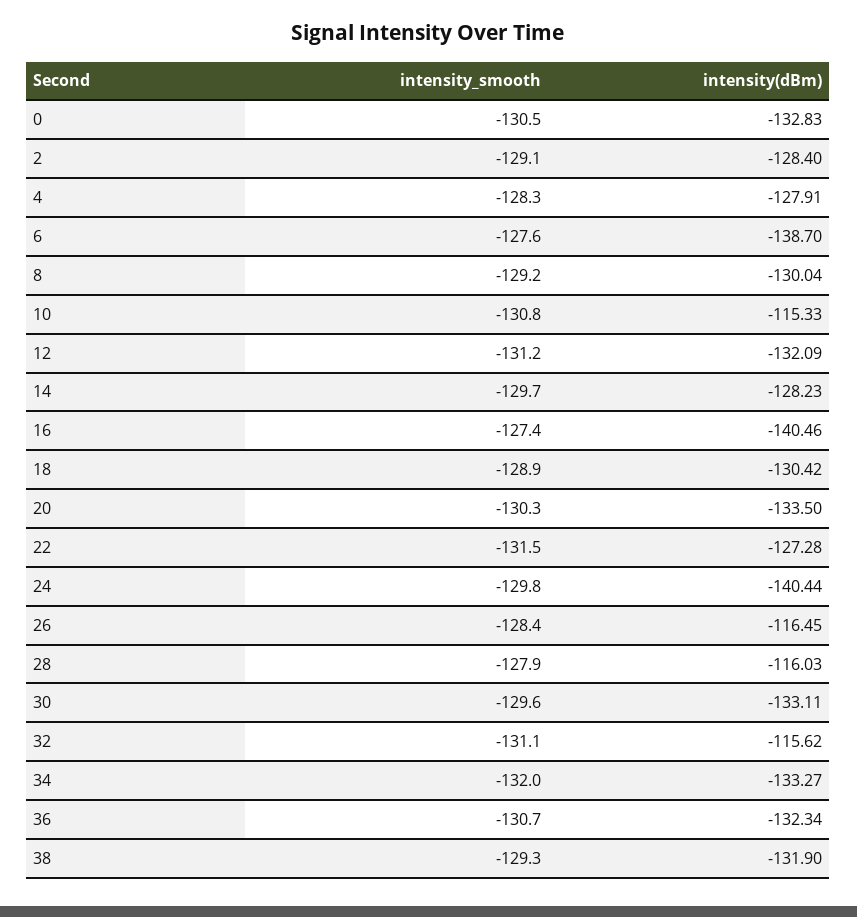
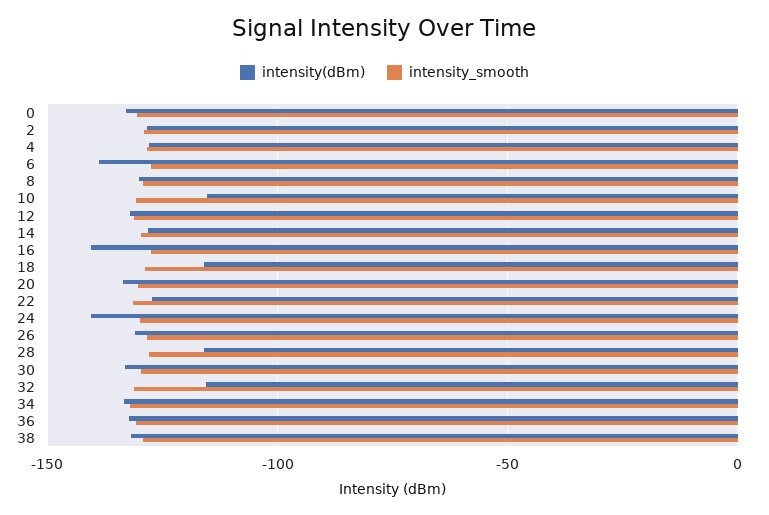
intensity(dBm), 18: -130.42 -> -115
intensity(dBm), 26: -116.45 -> -130

